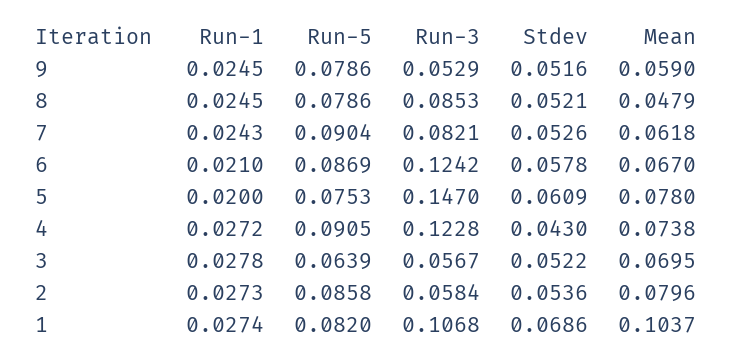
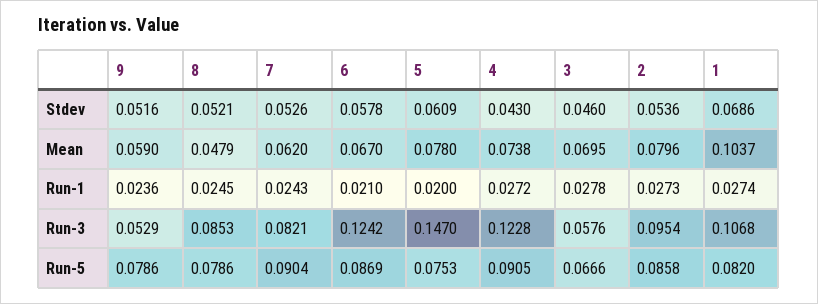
Run-1, 9: 0.0245 -> 0.0236
Mean, 7: 0.0618 -> 0.062
Run-5, 3: 0.0639 -> 0.0666
Run-3, 3: 0.0567 -> 0.0576
Stdev, 3: 0.0522 -> 0.046
Run-3, 2: 0.0584 -> 0.0954

